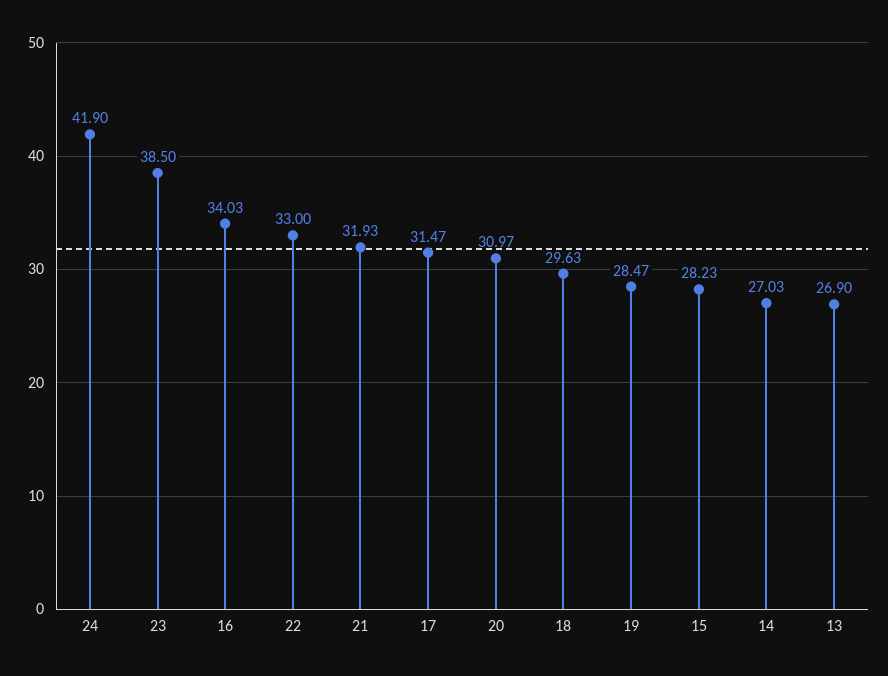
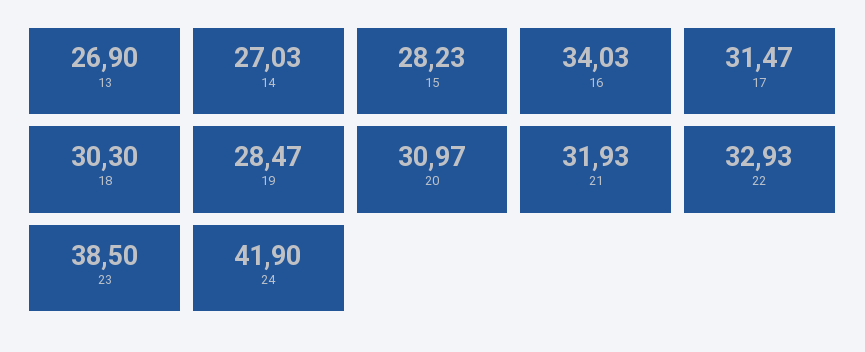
22: 33 -> 32.93
18: 29.63 -> 30.3

